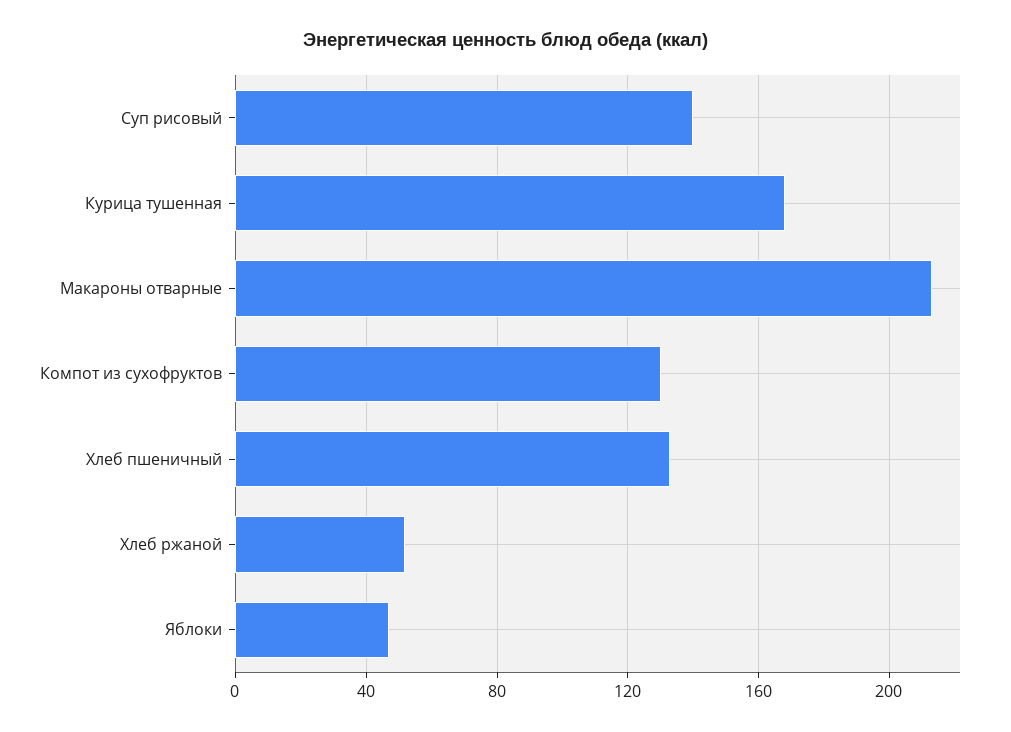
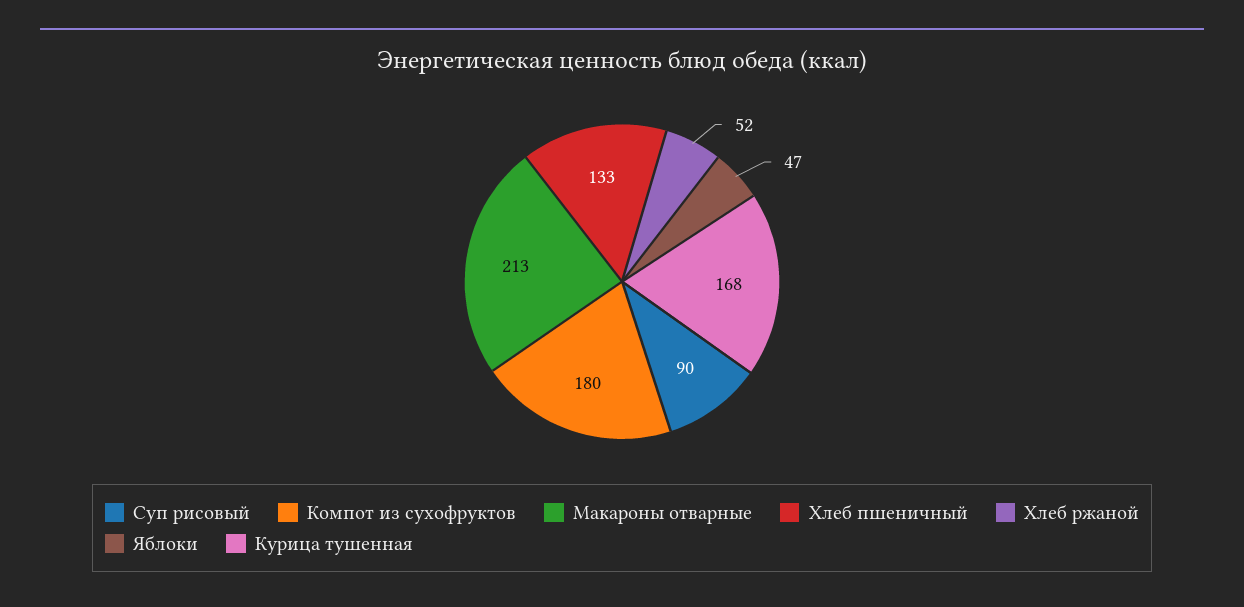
Суп рисовый: 140 -> 90
Компот из сухофруктов: 130 -> 180

